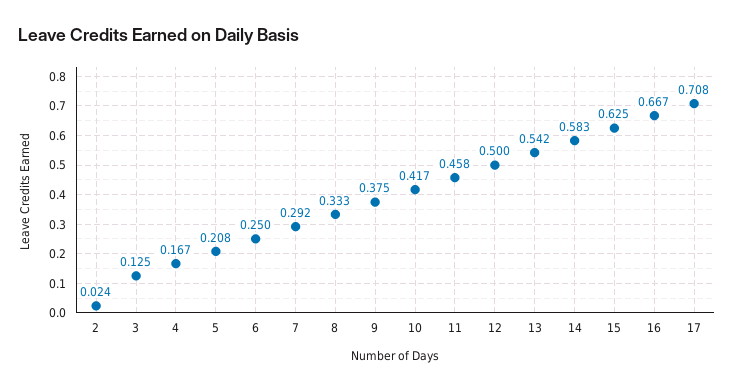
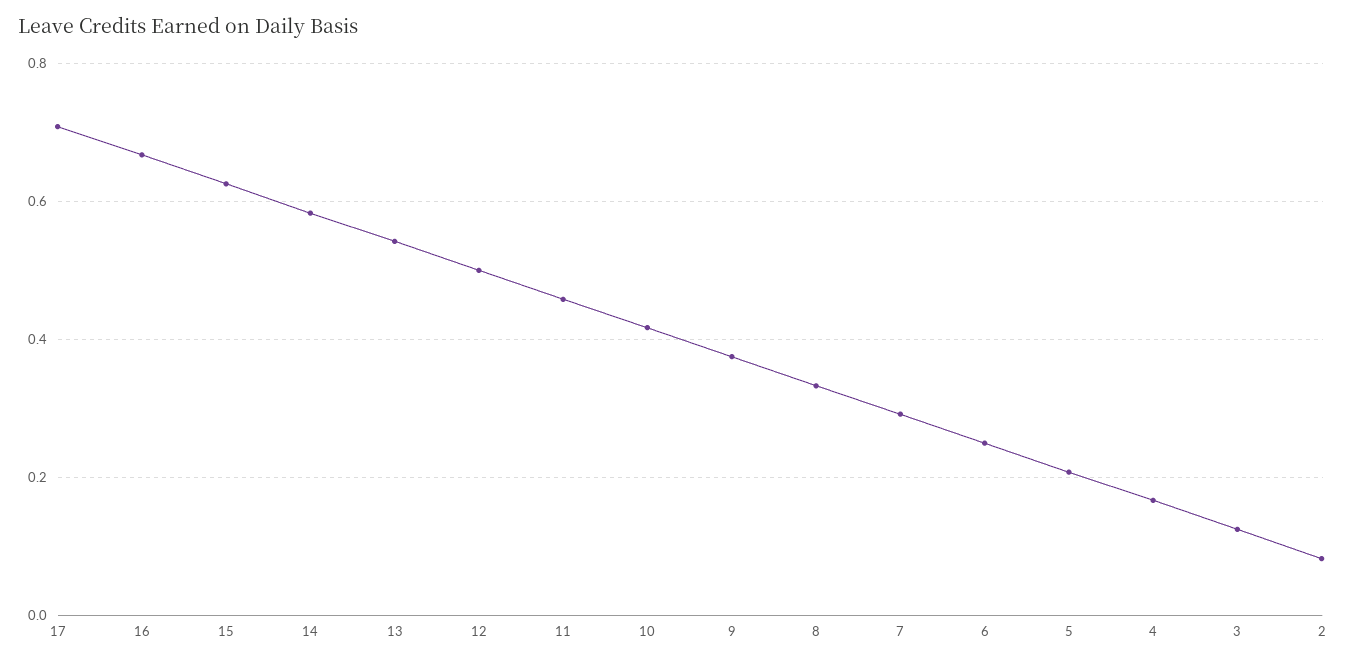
2: 0.024 -> 0.08

